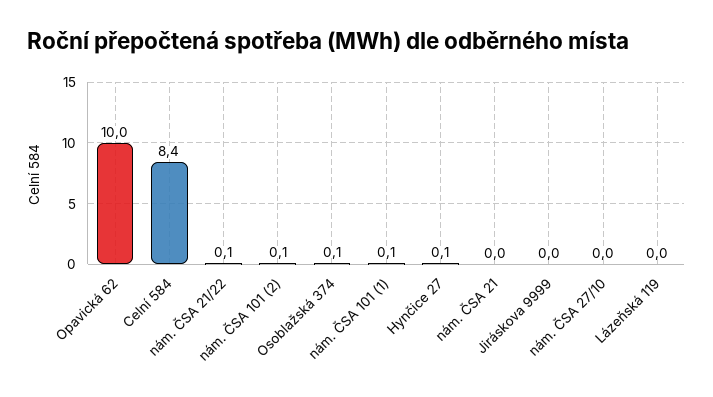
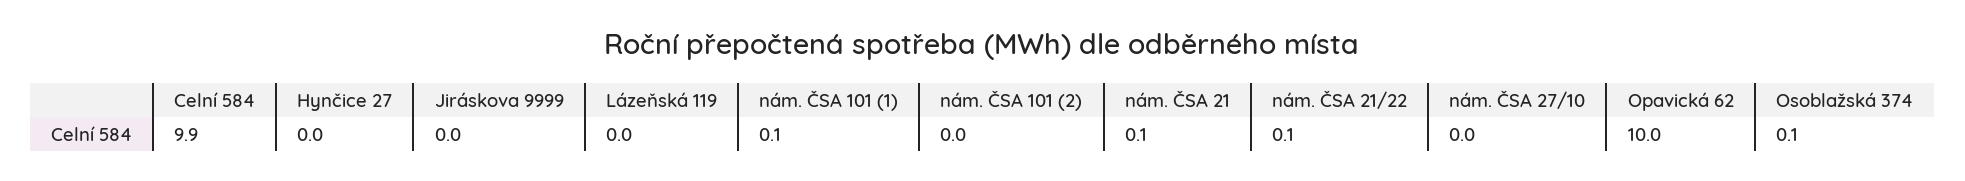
Celní 584: 8.4 -> 9.9
nám. ČSA 101 (2): 0.1 -> 0
Hynčice 27: 0.1 -> 0
nám. ČSA 21: 0 -> 0.1

